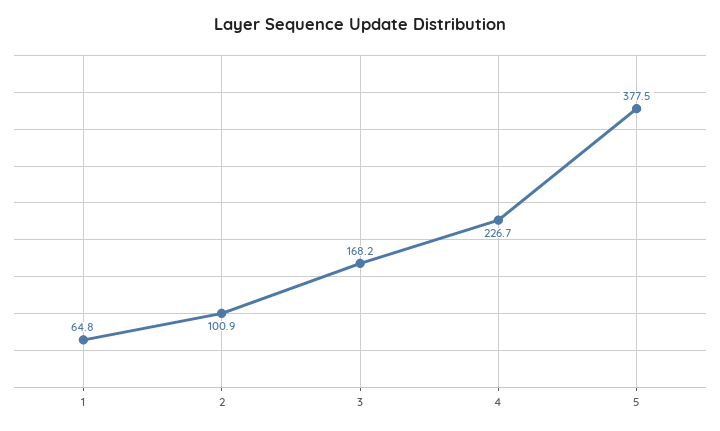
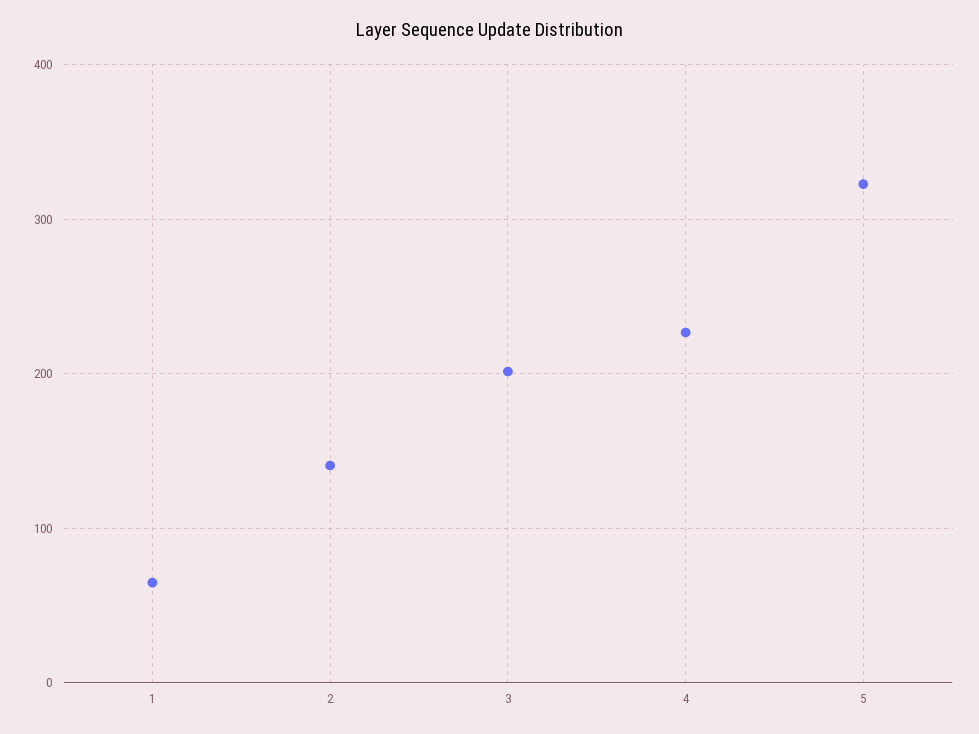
2: 100.9 -> 140
3: 168.2 -> 200
5: 377.5 -> 320

